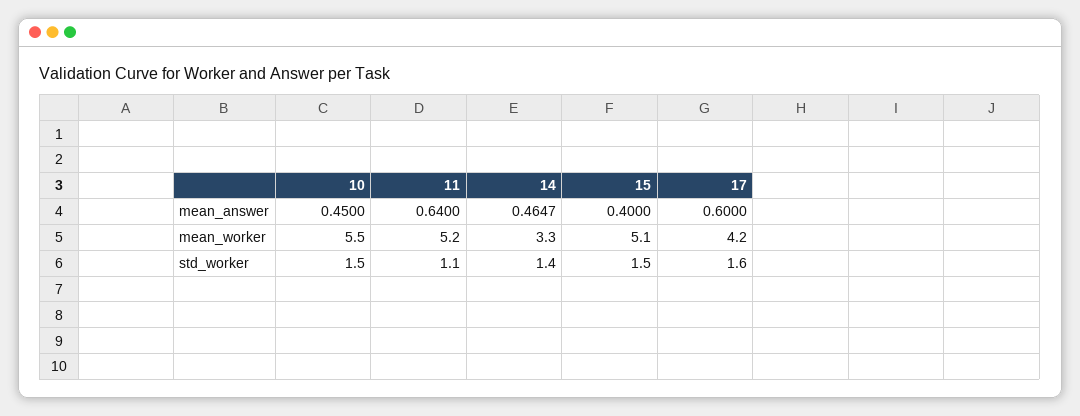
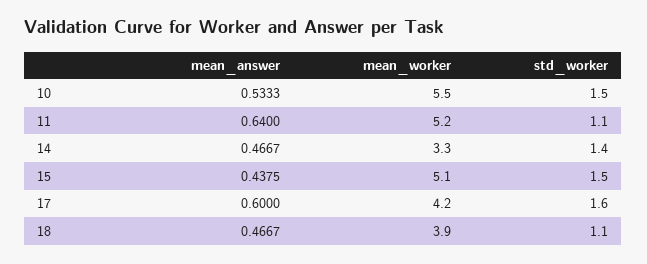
10, mean_answer: 0.45 -> 0.5333
14, mean_answer: 0.4647 -> 0.4667
15, mean_answer: 0.4 -> 0.4375
18, mean_answer: none -> 0.4667
18, mean_worker: none -> 3.9
18, std_worker: none -> 1.1

